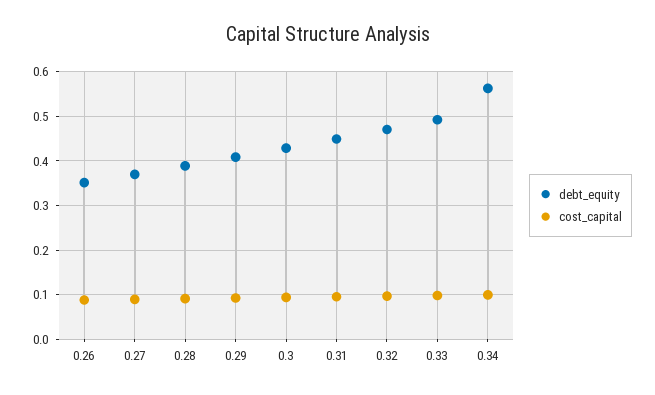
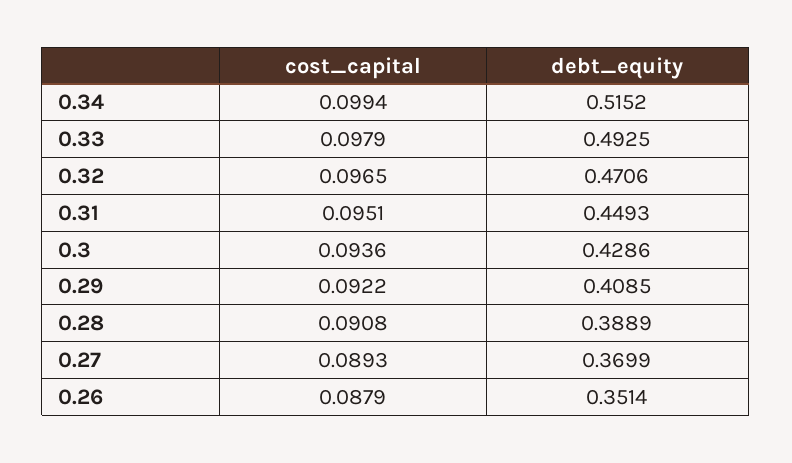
debt_equity, 0.34: 0.56 -> 0.5152

